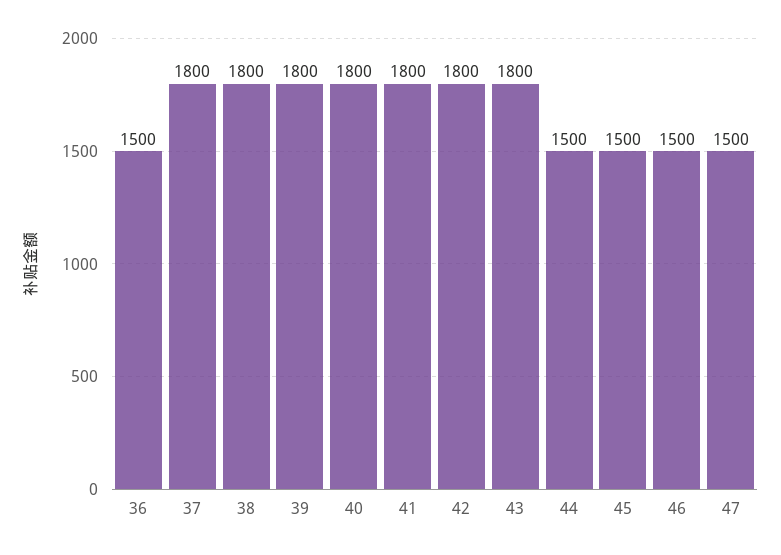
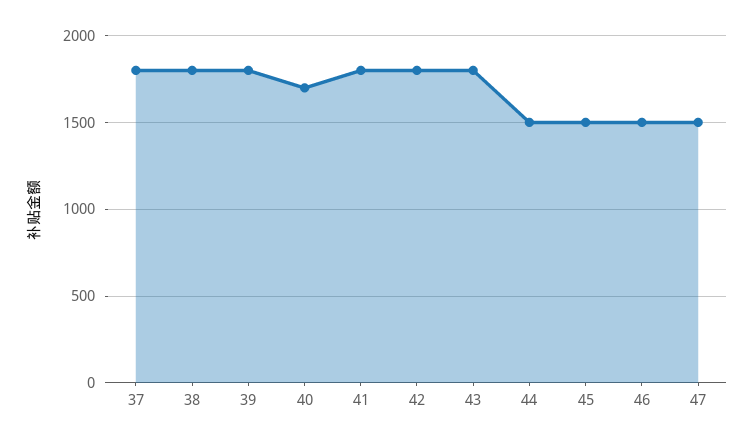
36: 1500 -> none
40: 1800 -> 1700

